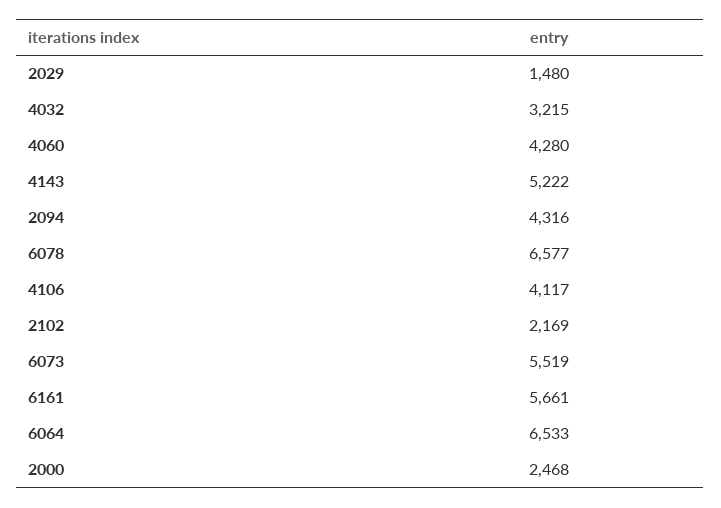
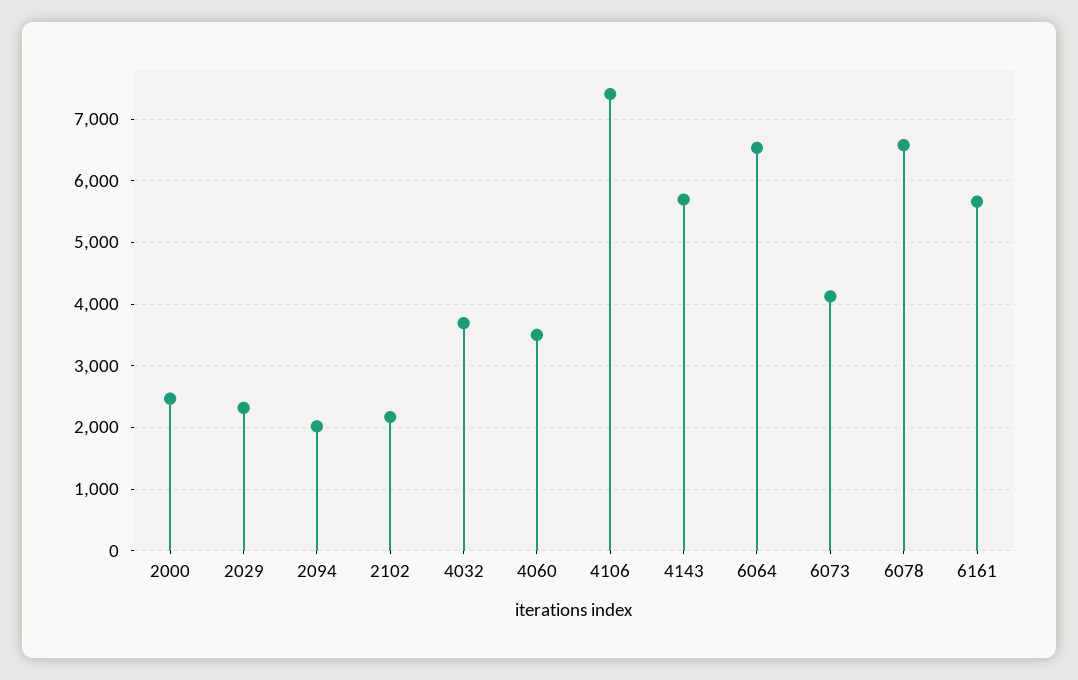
2029: 1480 -> 2300
4032: 3215 -> 3700
4060: 4280 -> 3500
4143: 5222 -> 5700
2094: 4316 -> 2000
4106: 4117 -> 7400
6073: 5519 -> 4100

